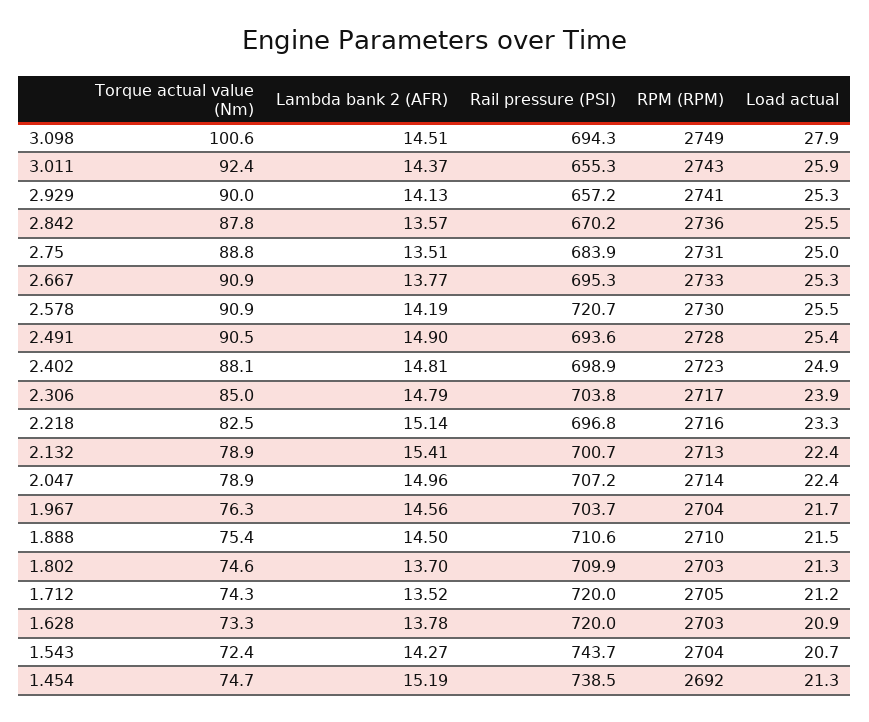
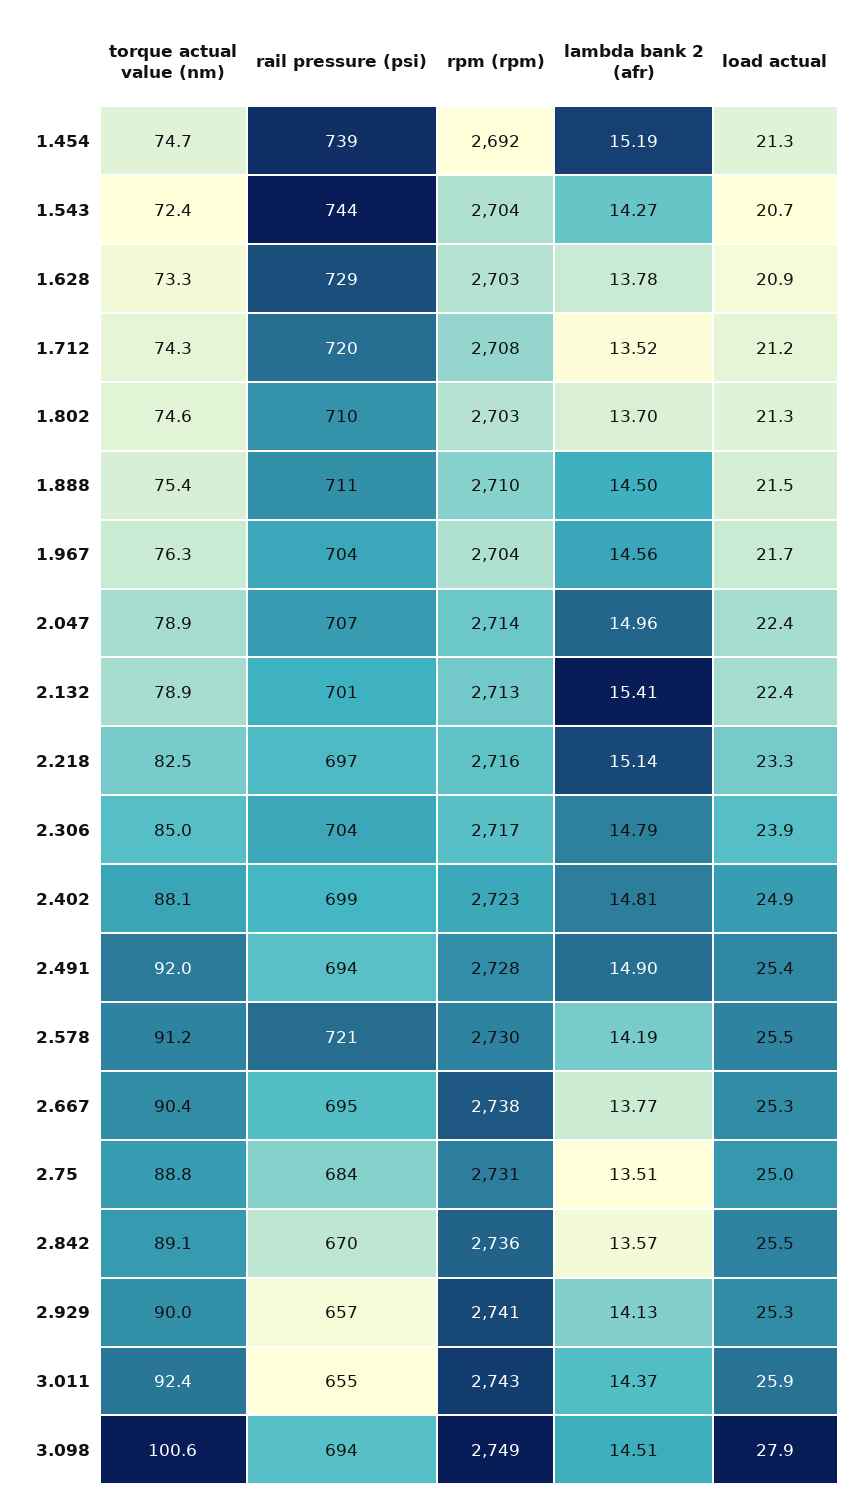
Torque actual value (Nm), 2.842: 87.8 -> 89.1
Torque actual value (Nm), 2.667: 90.9 -> 90.4
RPM (RPM), 2.667: 2733 -> 2738
Torque actual value (Nm), 2.578: 90.9 -> 91.2
Torque actual value (Nm), 2.491: 90.5 -> 92
RPM (RPM), 1.712: 2705 -> 2708
Rail pressure (PSI), 1.628: 720 -> 729

